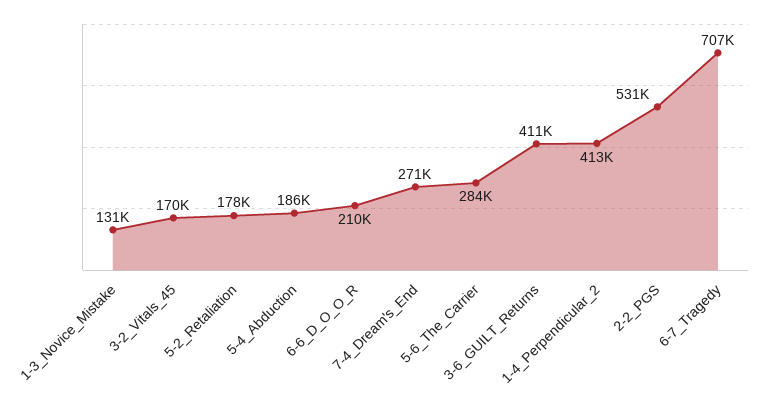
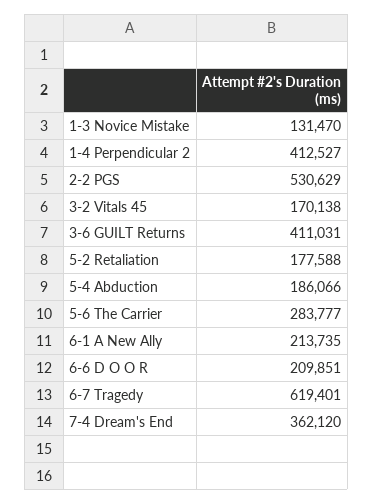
7-4_Dream's_End: 271000 -> 362120
6-7_Tragedy: 707000 -> 619401
6-1 A New Ally: none -> 213735

